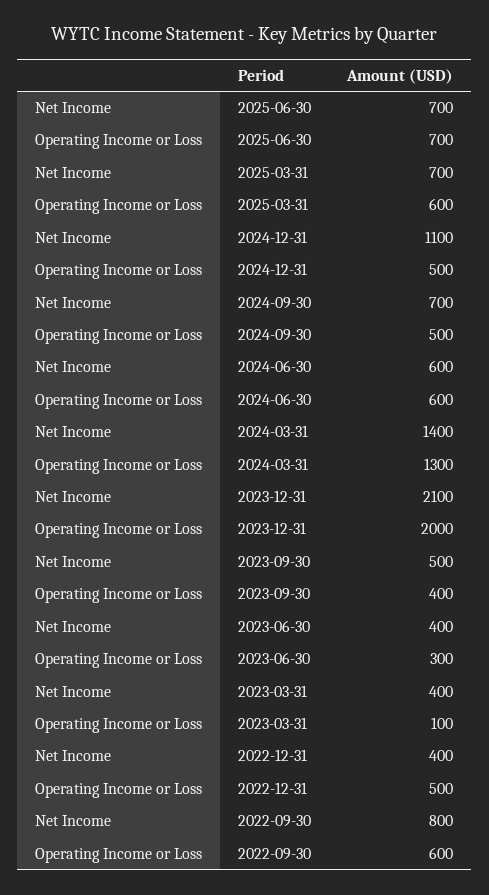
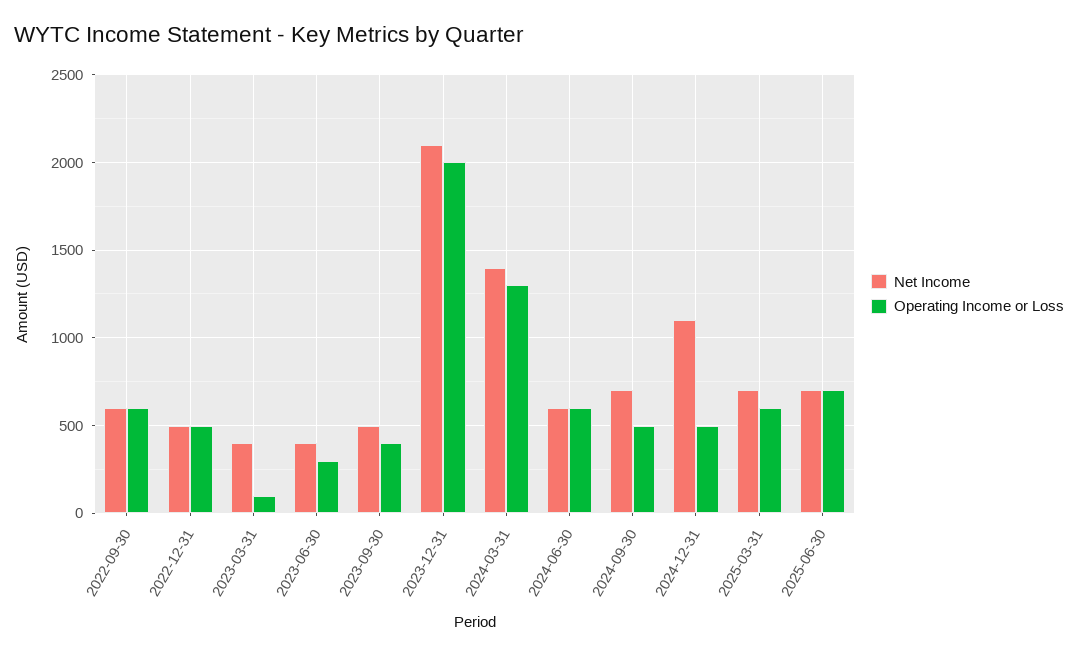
Net Income, 2022-12-31: 400 -> 500
Net Income, 2022-09-30: 800 -> 600

